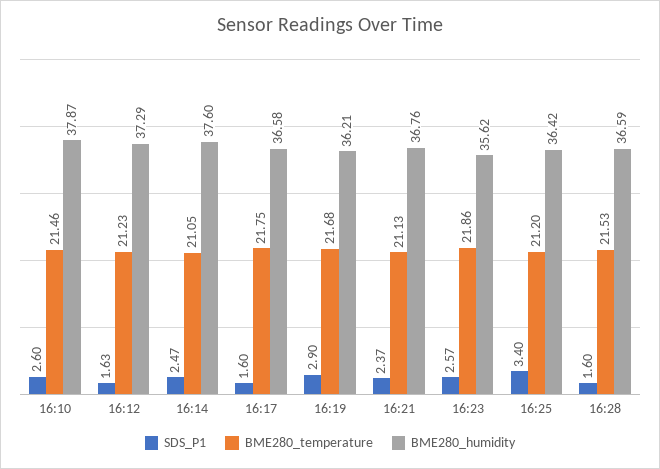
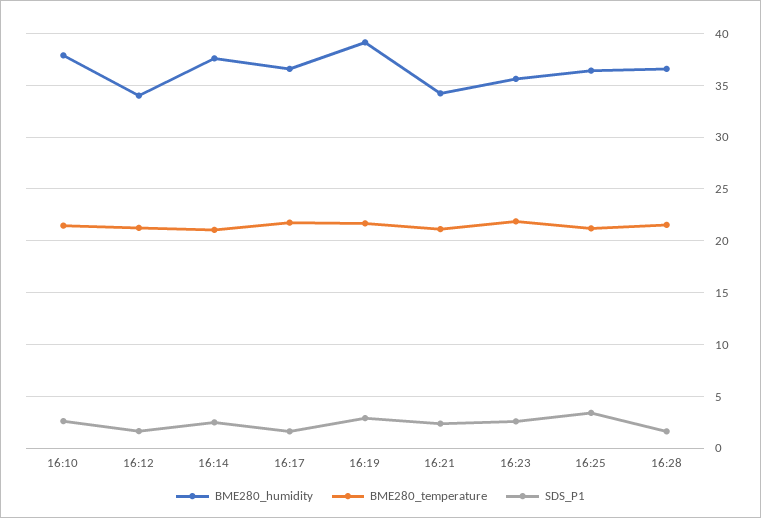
BME280_humidity, 16:12: 37.29 -> 34
BME280_humidity, 16:19: 36.21 -> 39
BME280_humidity, 16:21: 36.76 -> 34

